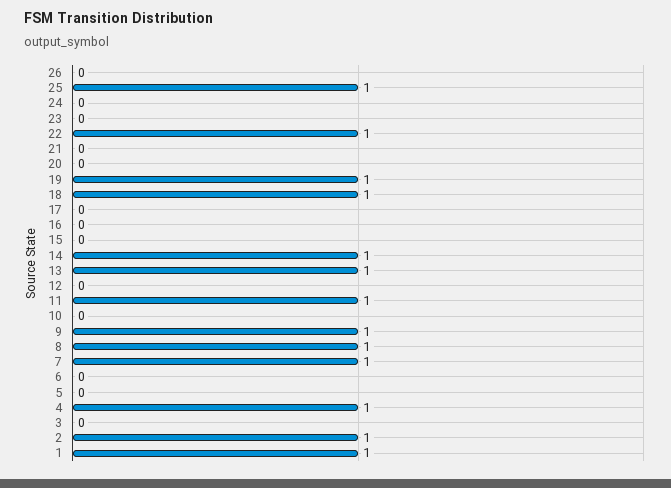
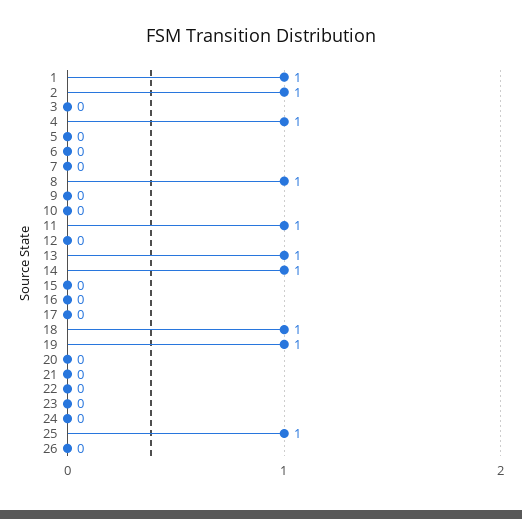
22: 1 -> 0
9: 1 -> 0
7: 1 -> 0

